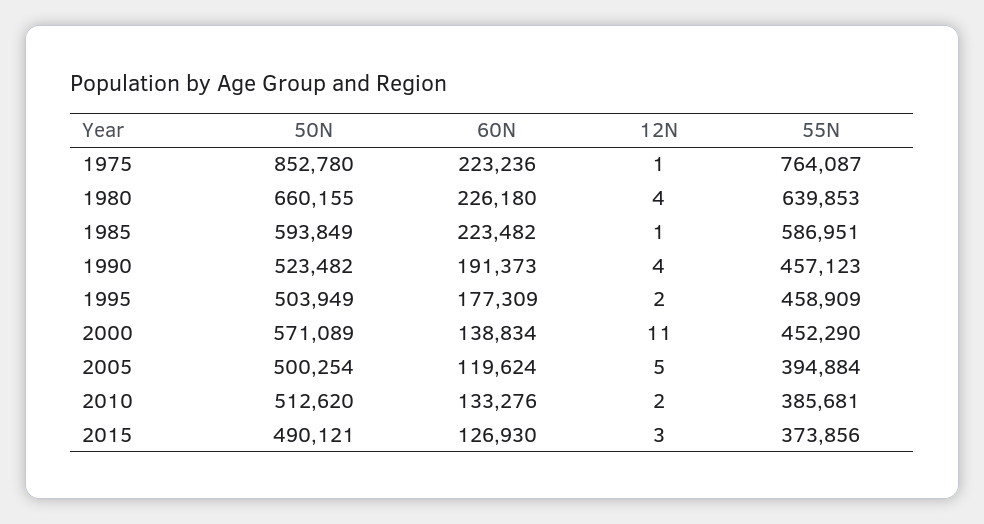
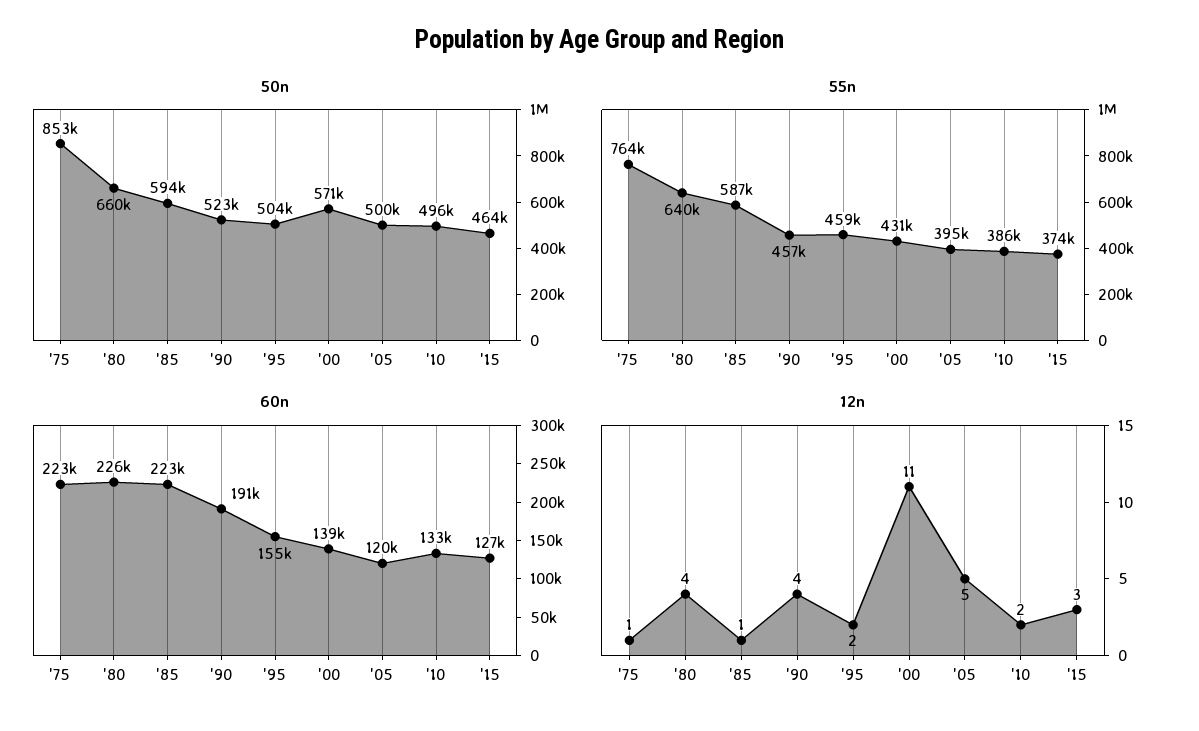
60N, 1995: 177309 -> 155000
55N, 2000: 452290 -> 431000
50N, 2010: 512620 -> 496000
50N, 2015: 490121 -> 464000

